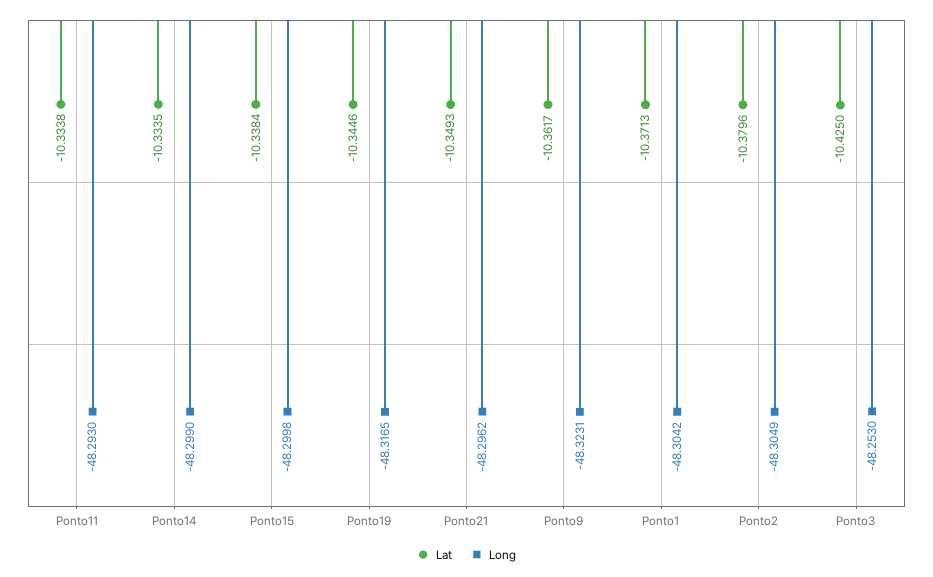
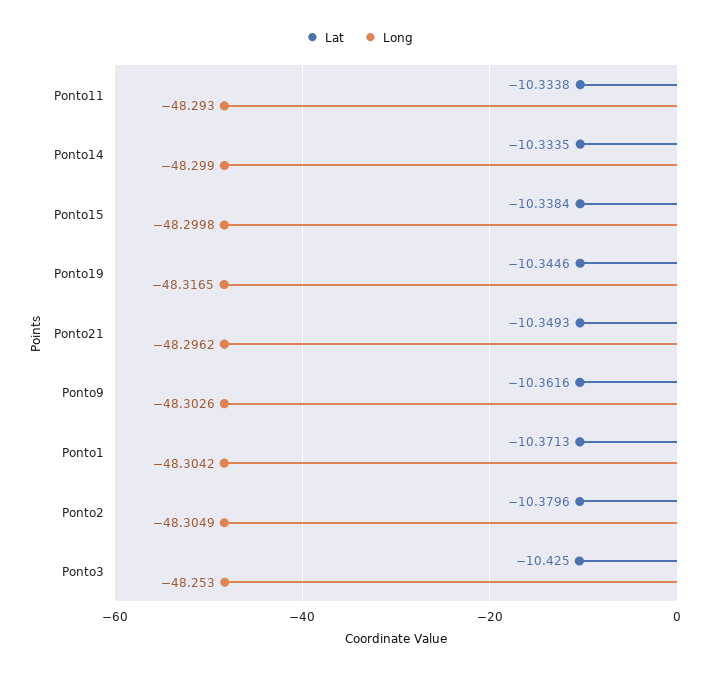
Lat, Ponto9: -10.3617 -> -10.3616
Long, Ponto9: -48.3231 -> -48.3026

